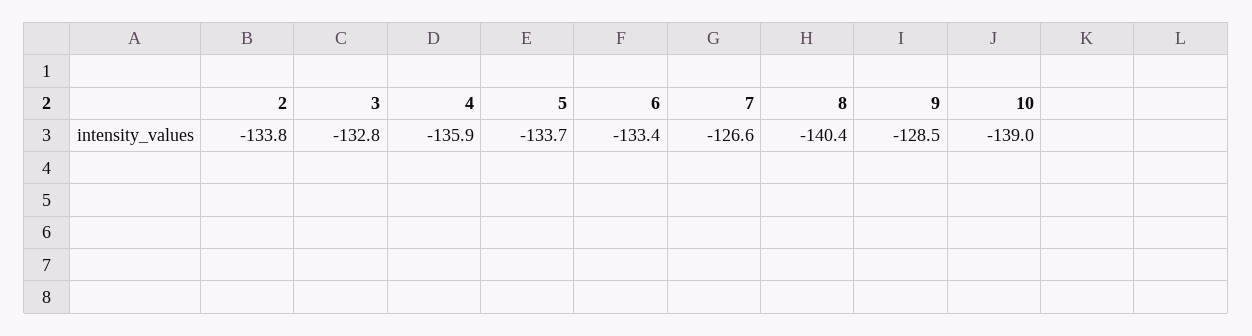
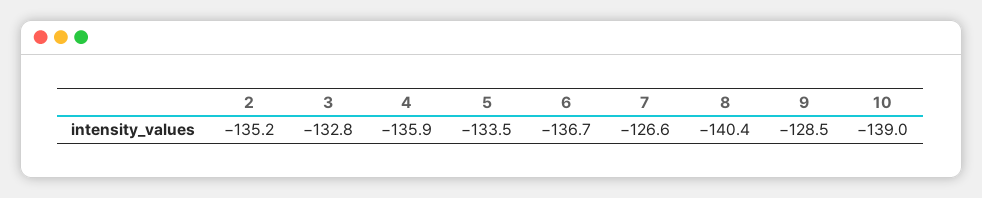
2: -133.8 -> -135.2
5: -133.7 -> -133.5
6: -133.4 -> -136.7

